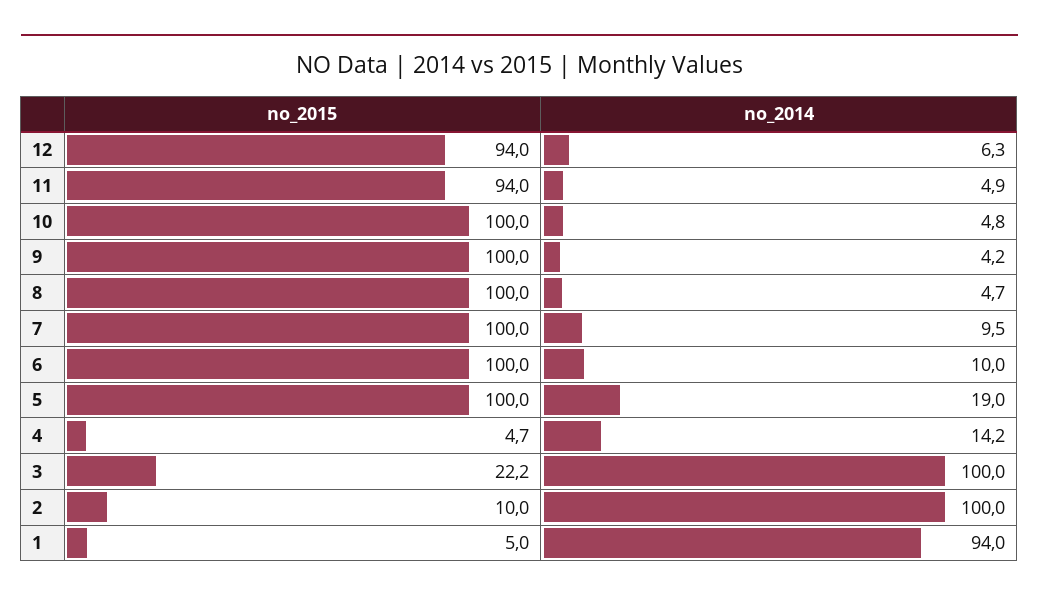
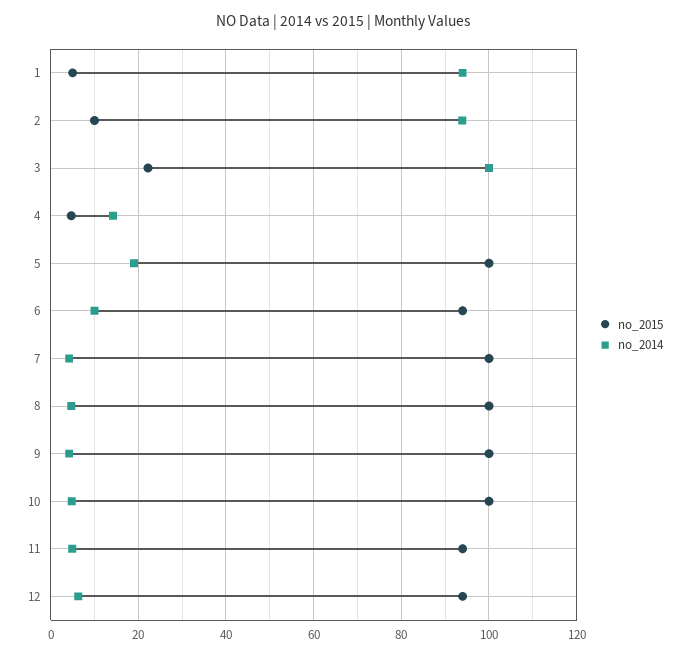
no_2014, 7: 9.5 -> 4
no_2015, 6: 100 -> 94
no_2014, 2: 100 -> 94

